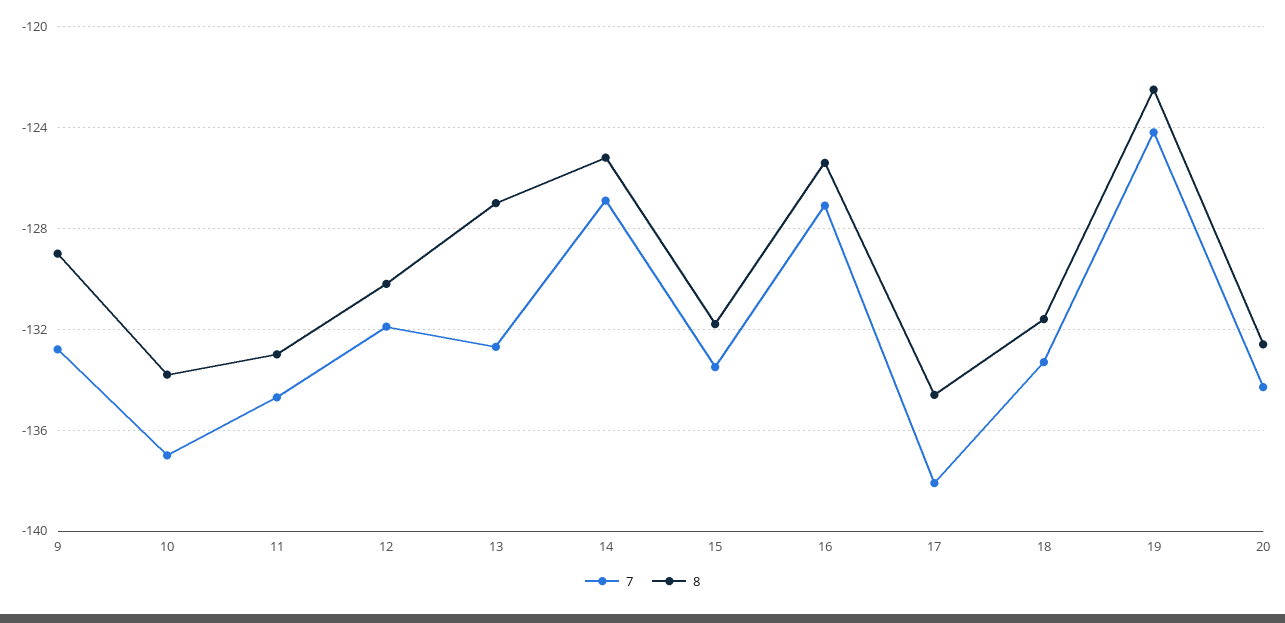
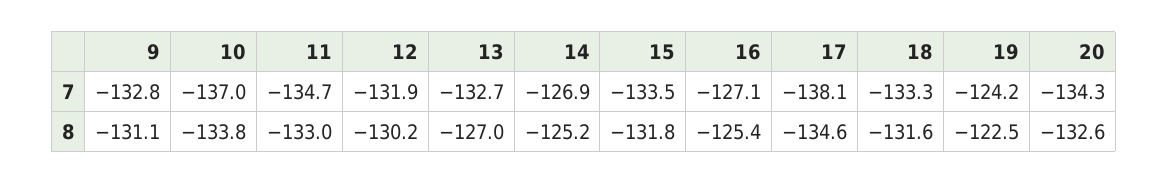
8, 9: -129 -> -131.1

